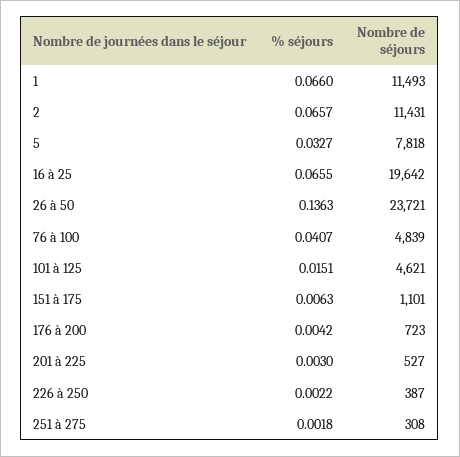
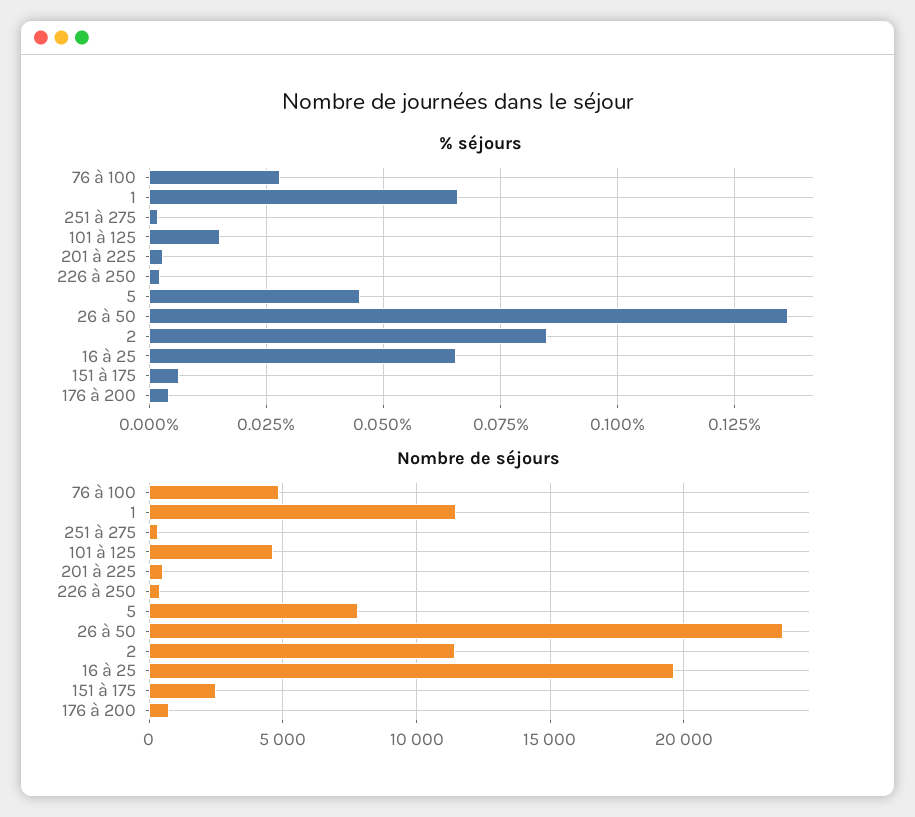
% séjours, 2: 0.0657 -> 0.085
% séjours, 5: 0.0327 -> 0.045
% séjours, 76 à 100: 0.0407 -> 0.0275
Nombre de séjours, 151 à 175: 1101 -> 2500

